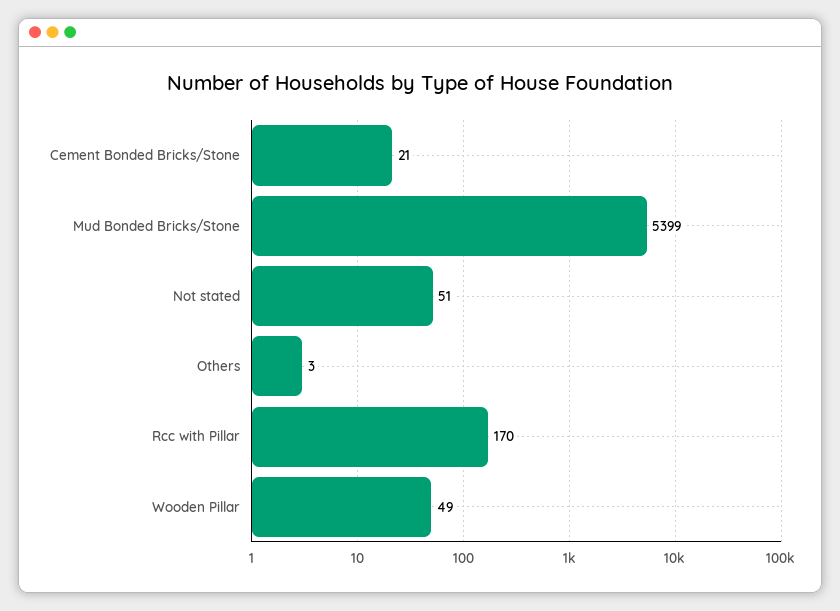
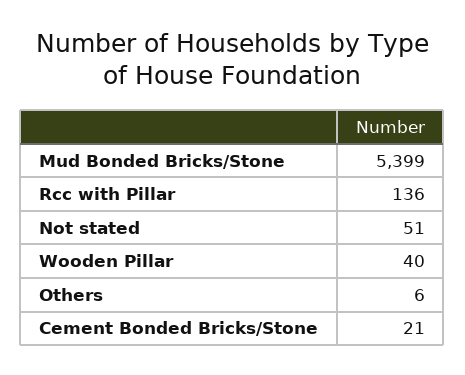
Others: 3 -> 6
Rcc with Pillar: 170 -> 136
Wooden Pillar: 49 -> 40

